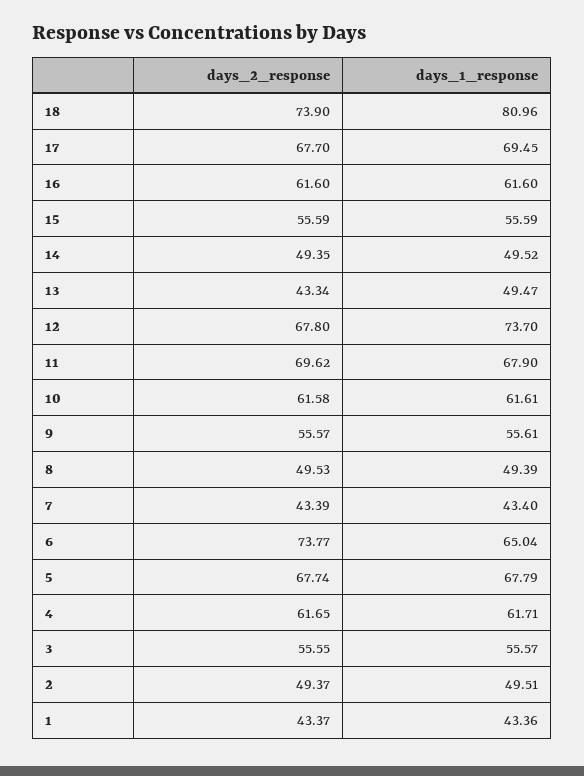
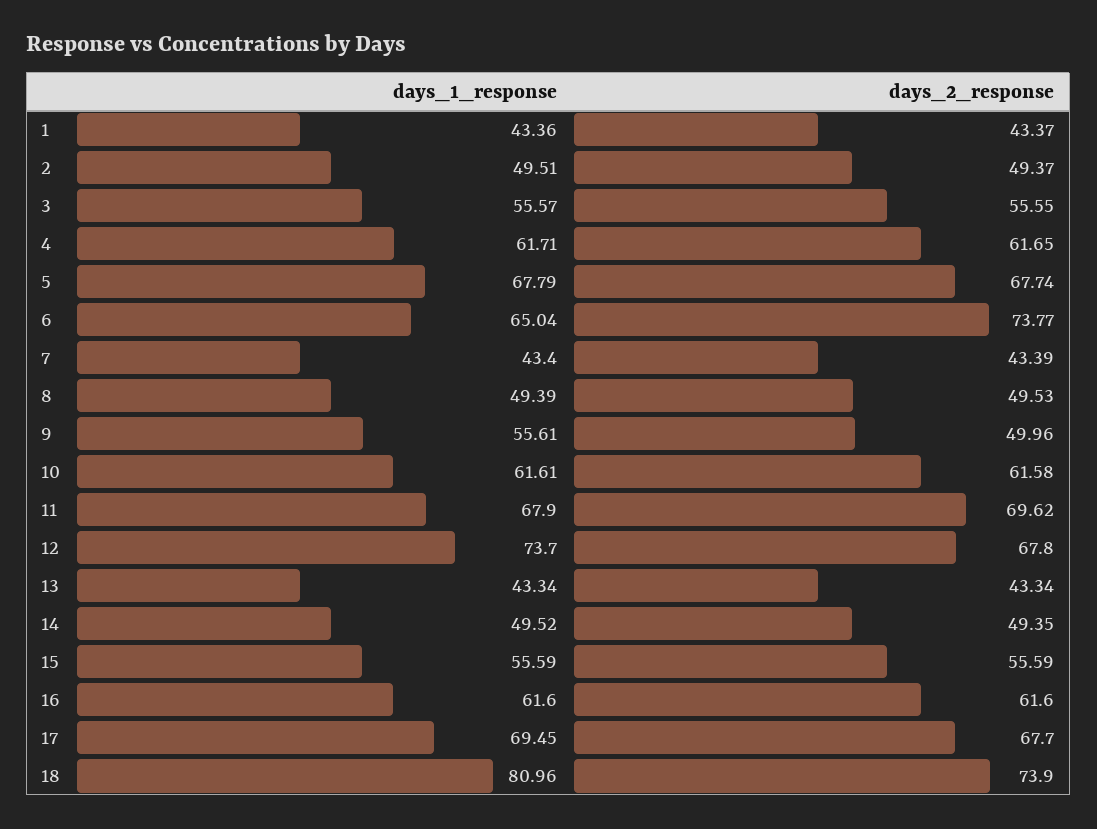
days_1_response, 13: 49.47 -> 43.34
days_2_response, 9: 55.57 -> 49.96

